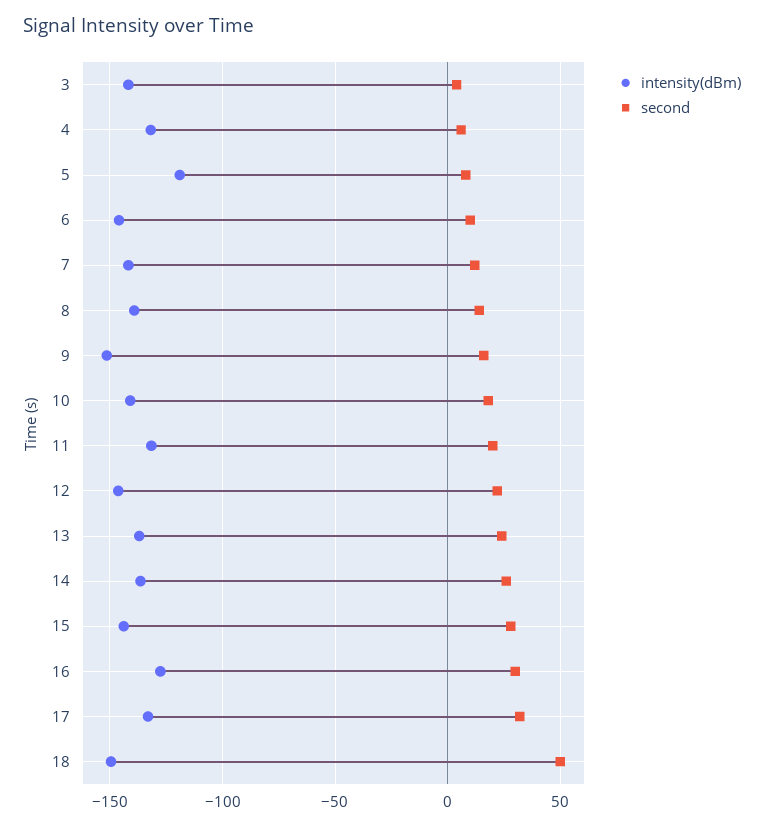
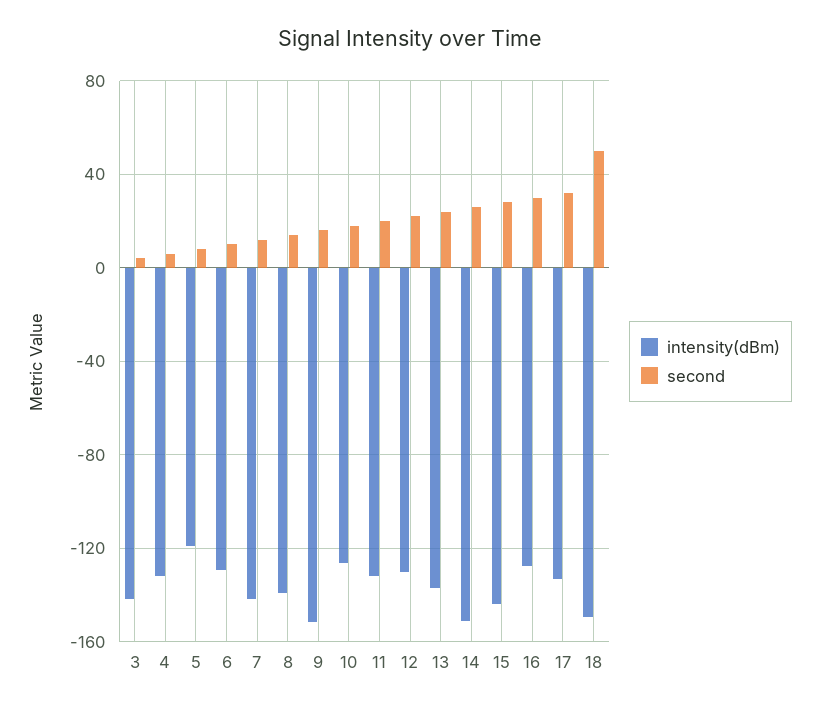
intensity(dBm), 6: -145 -> -130
intensity(dBm), 10: -140 -> -125
intensity(dBm), 12: -145 -> -130
intensity(dBm), 14: -135 -> -150

